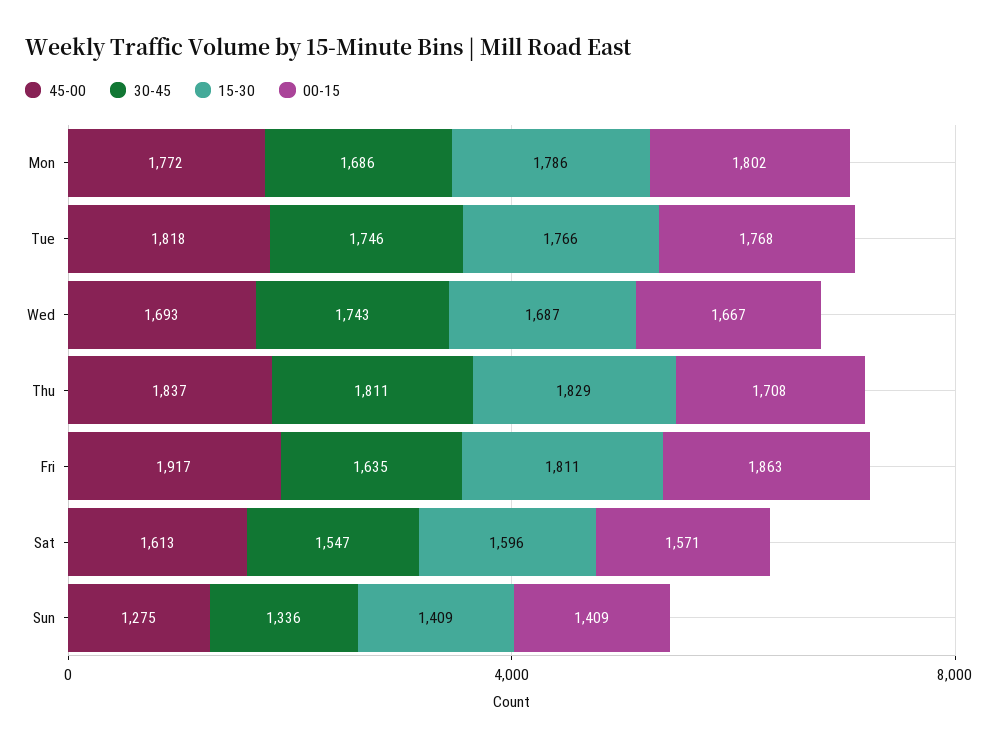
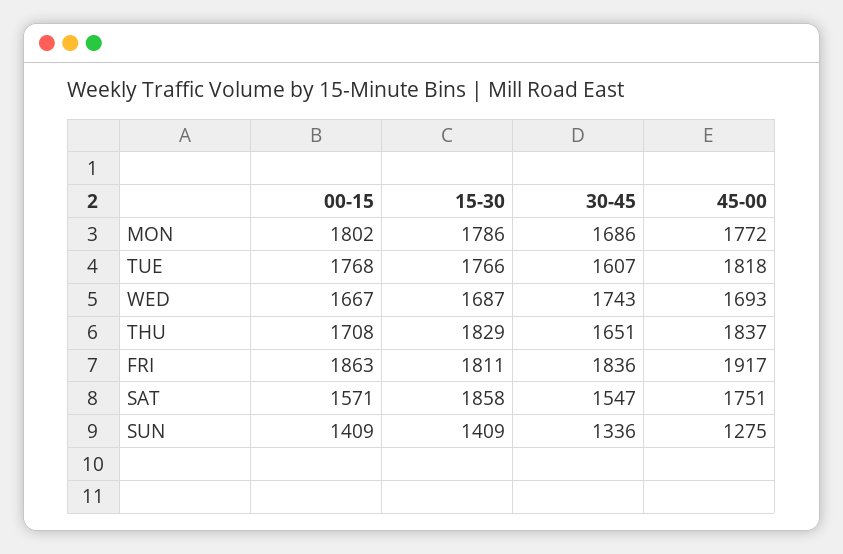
30-45, Tue: 1746 -> 1607
30-45, Thu: 1811 -> 1651
30-45, Fri: 1635 -> 1836
45-00, Sat: 1613 -> 1751
15-30, Sat: 1596 -> 1858

